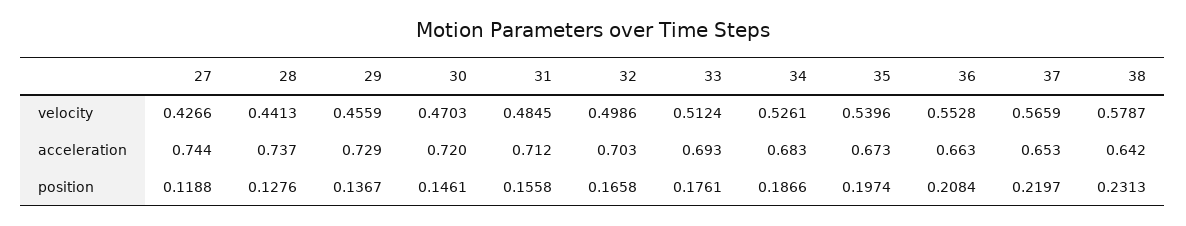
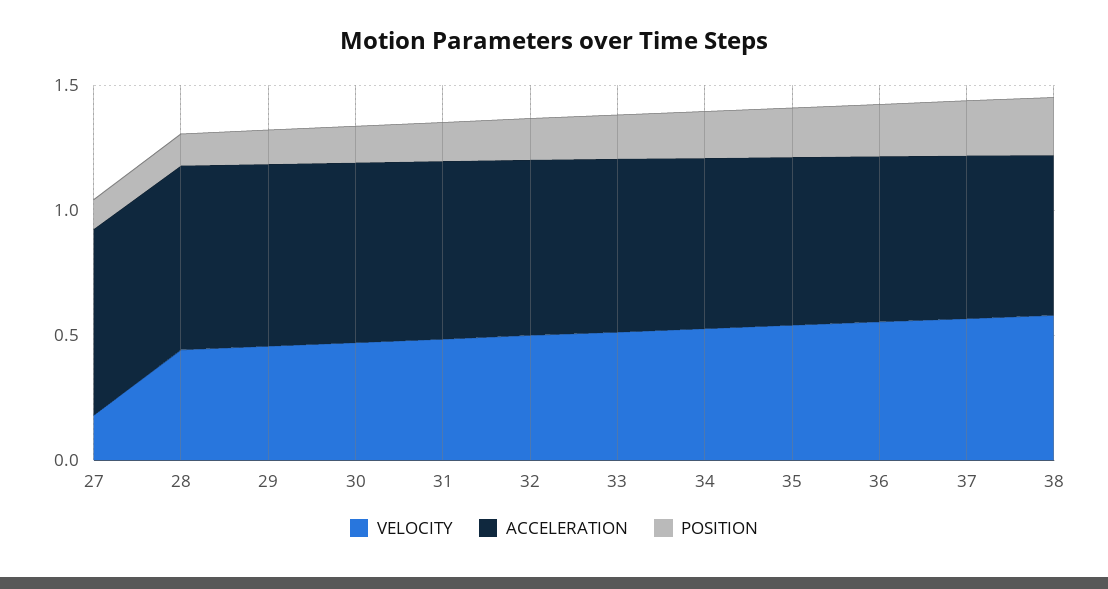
velocity, 27: 0.4266 -> 0.2

